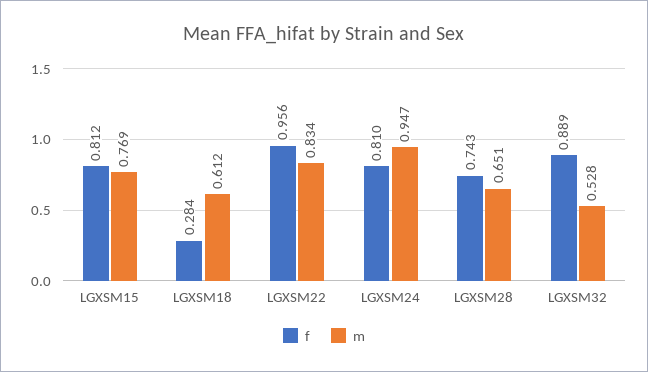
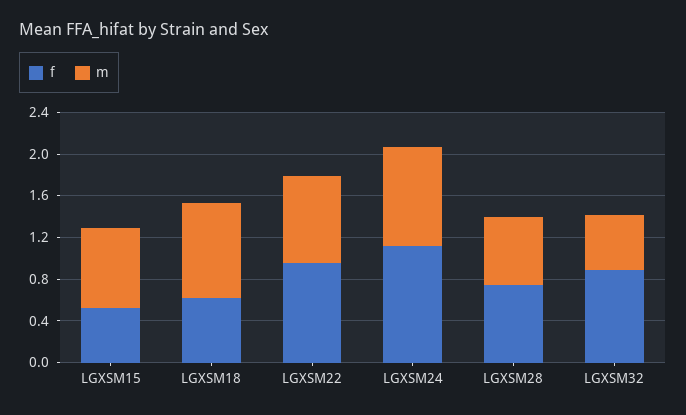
f, LGXSM15: 0.812 -> 0.5
f, LGXSM18: 0.284 -> 0.6
m, LGXSM18: 0.612 -> 0.9
f, LGXSM24: 0.81 -> 1.1

